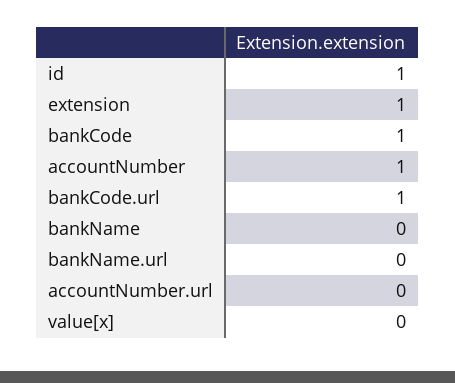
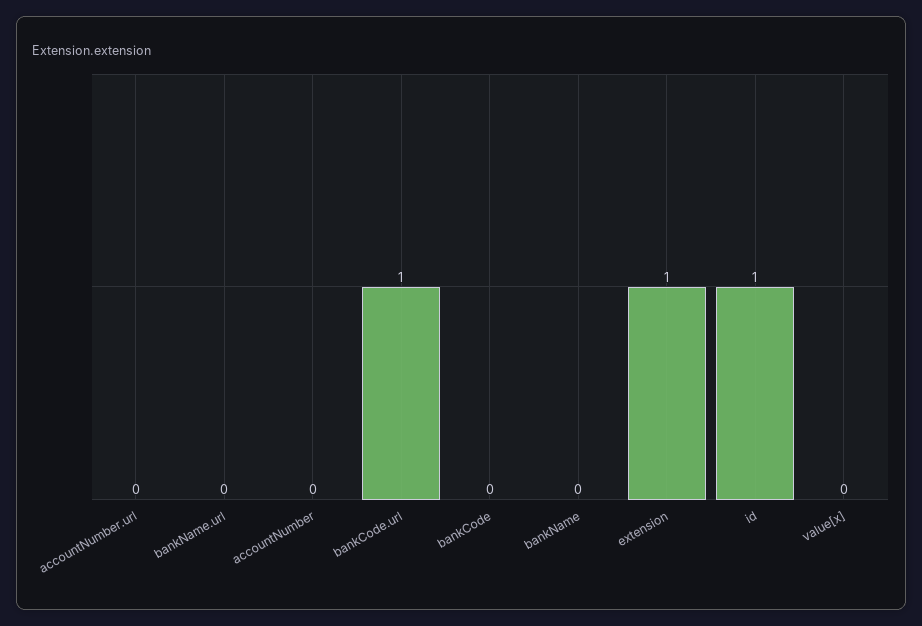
bankCode: 1 -> 0
accountNumber: 1 -> 0

